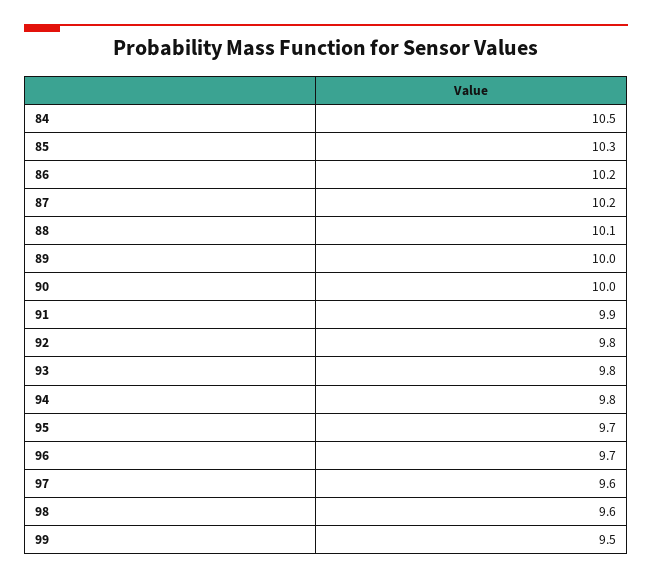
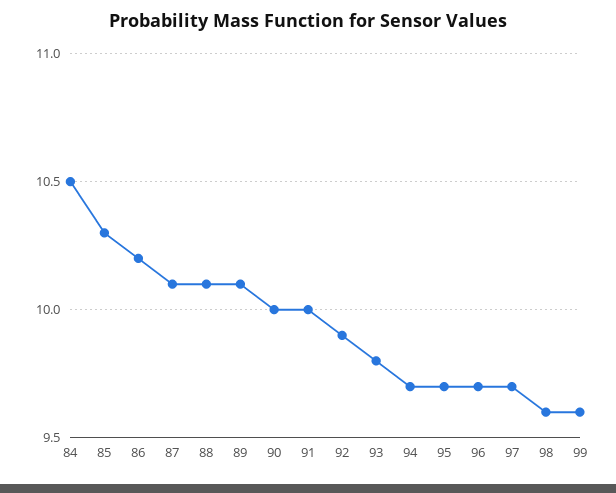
87: 10.2 -> 10.1
89: 10 -> 10.1
91: 9.9 -> 10
92: 9.8 -> 9.9
94: 9.8 -> 9.7
97: 9.6 -> 9.7
99: 9.5 -> 9.6

